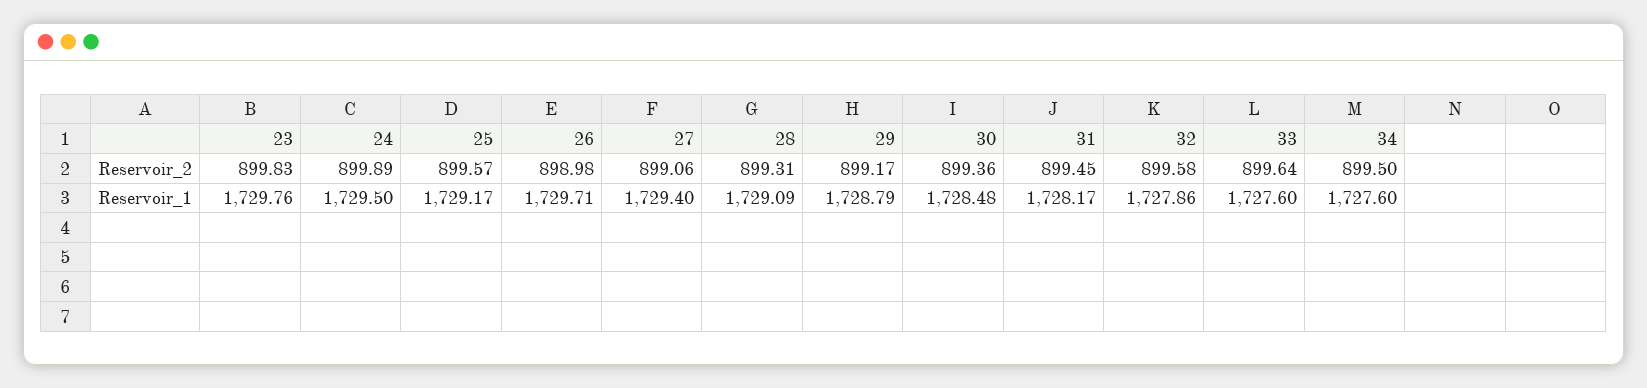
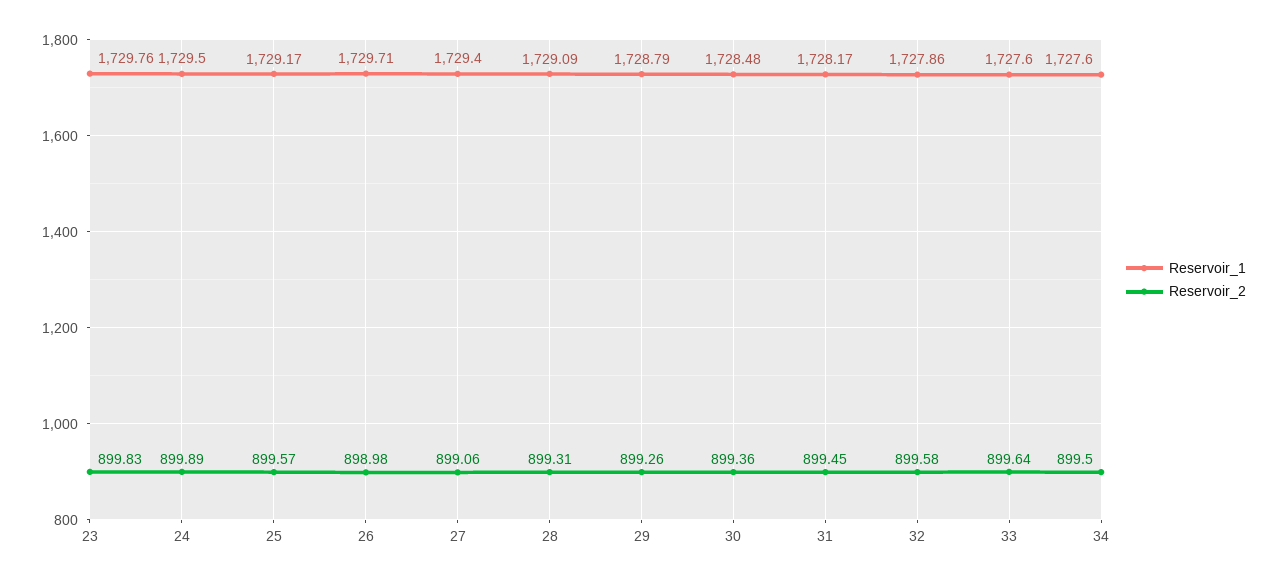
Reservoir_2, 29: 899.17 -> 899.26

